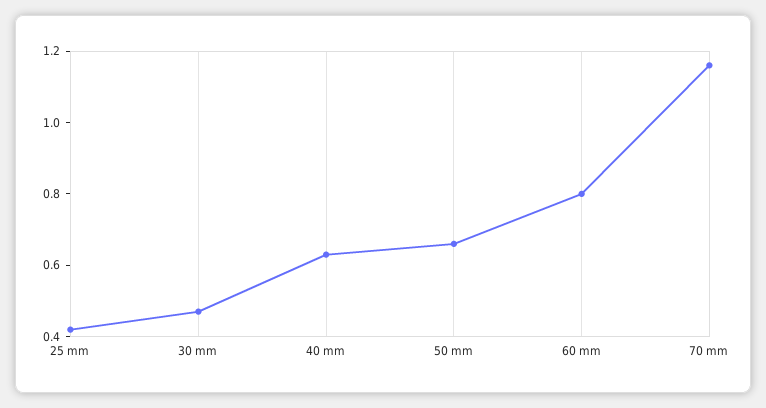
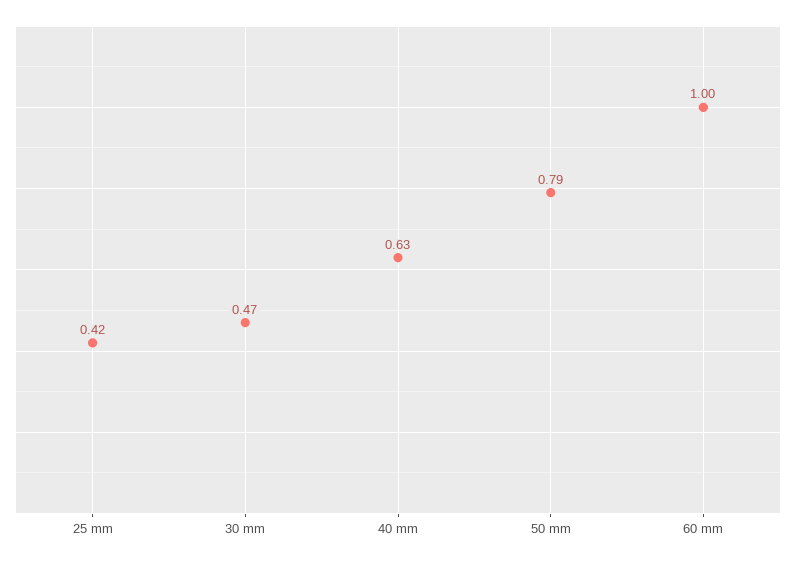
50 mm: 0.65 -> 0.79
60 mm: 0.8 -> 1
70 mm: 1.15 -> none

